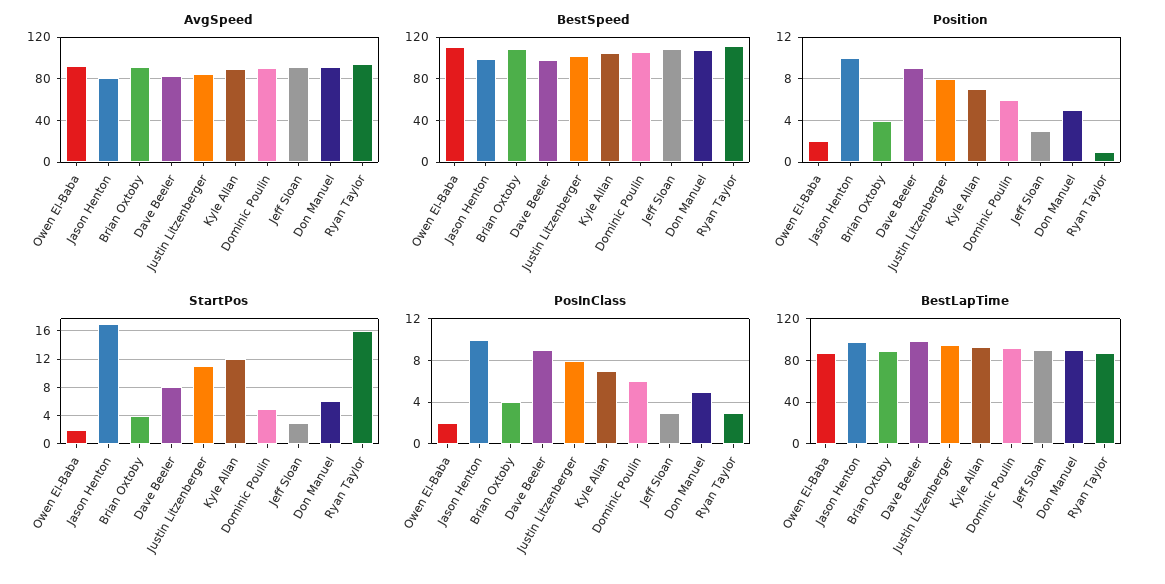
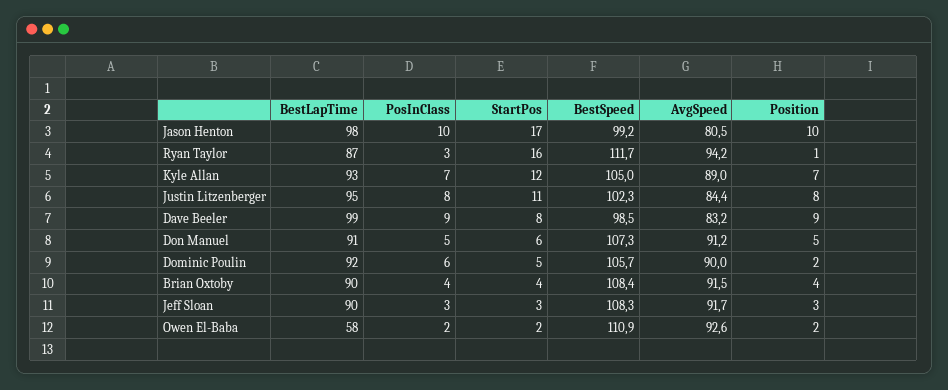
Position, Dominic Poulin: 6 -> 2
BestLapTime, Owen El-Baba: 90 -> 58

